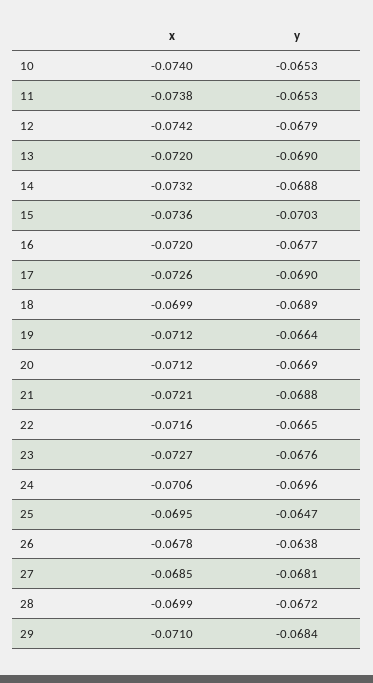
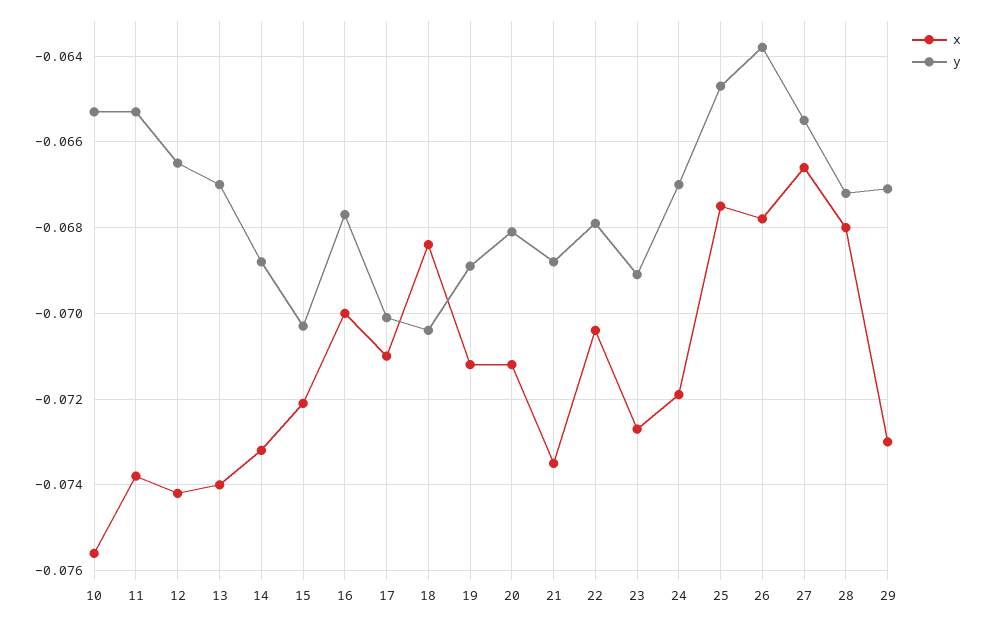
x, 10: -0.074 -> -0.0755
y, 12: -0.0679 -> -0.0665
x, 13: -0.072 -> -0.074
y, 13: -0.069 -> -0.067
x, 15: -0.0736 -> -0.072
x, 16: -0.072 -> -0.07
x, 17: -0.0726 -> -0.071
y, 17: -0.069 -> -0.07
x, 18: -0.0699 -> -0.0685
y, 18: -0.0689 -> -0.0705
y, 19: -0.0664 -> -0.069
y, 20: -0.0669 -> -0.068
x, 21: -0.0721 -> -0.0735
x, 22: -0.0716 -> -0.0705
y, 22: -0.0665 -> -0.068
y, 23: -0.0676 -> -0.069
x, 24: -0.0706 -> -0.072
y, 24: -0.0696 -> -0.067
x, 25: -0.0695 -> -0.0675
x, 27: -0.0685 -> -0.0665
y, 27: -0.0681 -> -0.0655
x, 28: -0.0699 -> -0.068
x, 29: -0.071 -> -0.073
y, 29: -0.0684 -> -0.067

